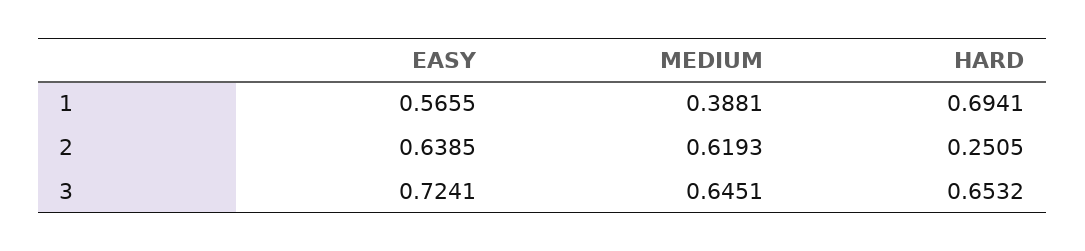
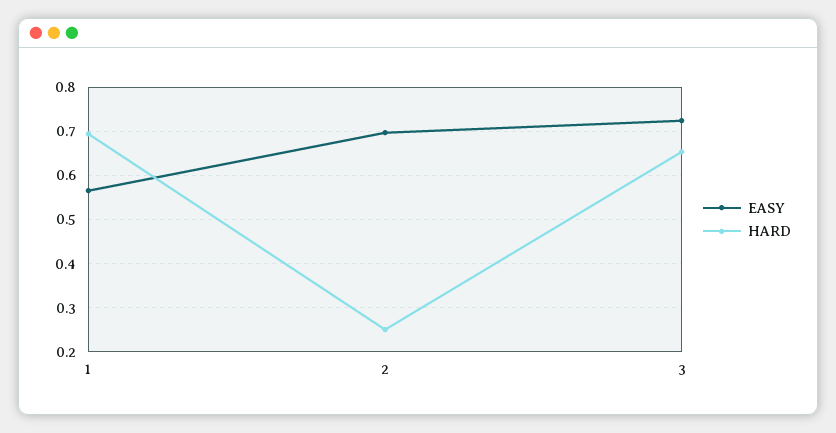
MEDIUM, 1: 0.3881 -> none
EASY, 2: 0.6385 -> 0.7
MEDIUM, 2: 0.6193 -> none
MEDIUM, 3: 0.6451 -> none

